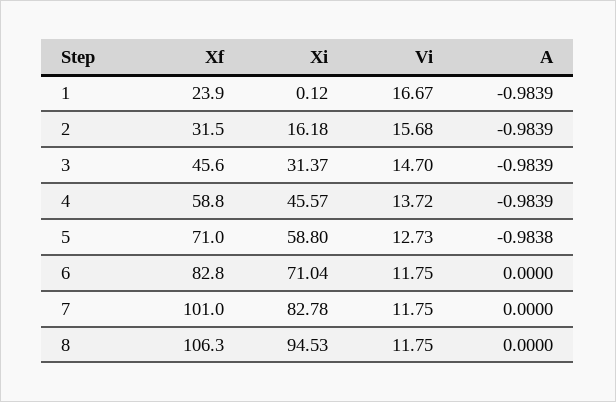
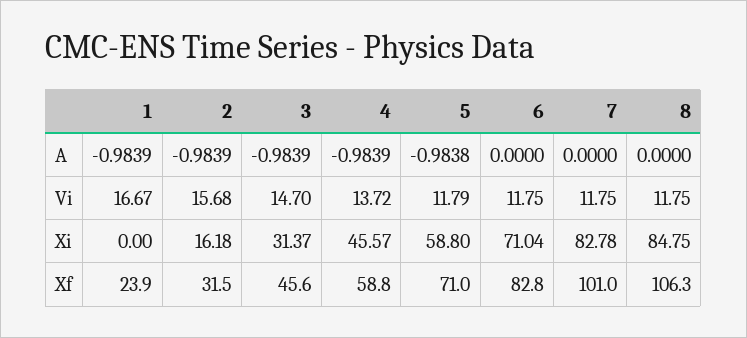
Xi, 1: 0.12 -> 0
Vi, 5: 12.73 -> 11.79
Xi, 8: 94.53 -> 84.75

